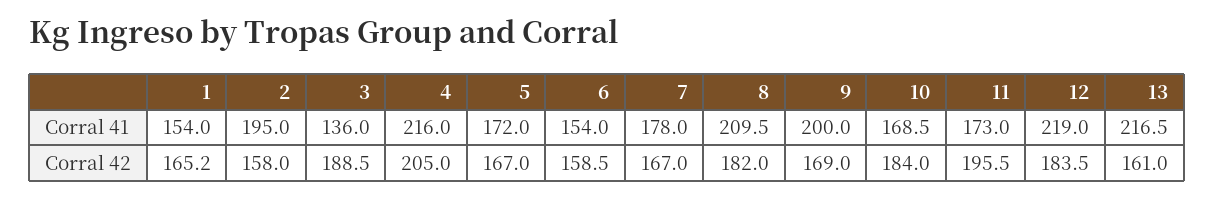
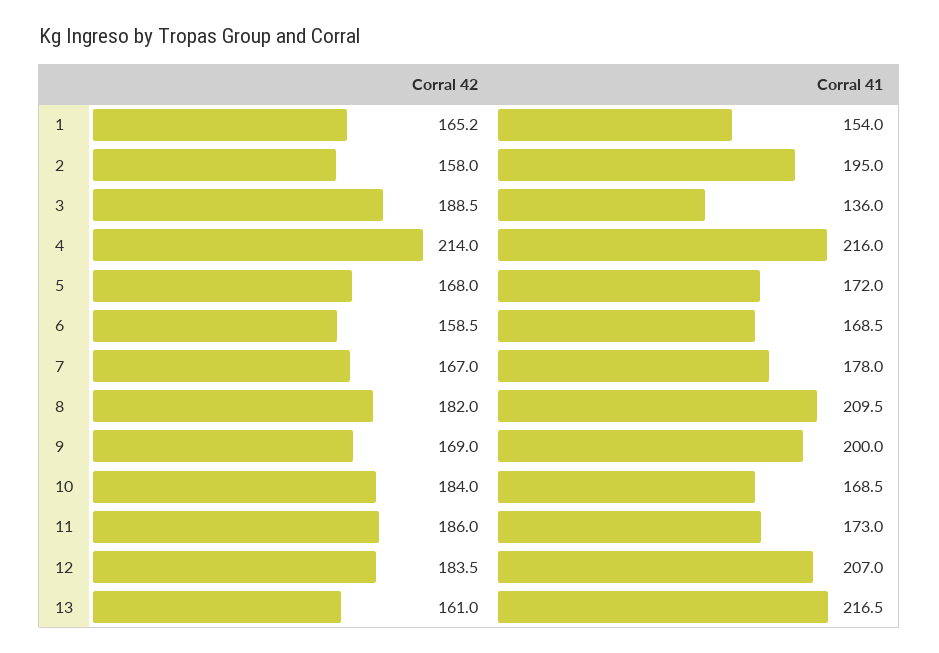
6, Corral 41: 154 -> 168.5
12, Corral 41: 219 -> 207
4, Corral 42: 205 -> 214
5, Corral 42: 167 -> 168
11, Corral 42: 195.5 -> 186

